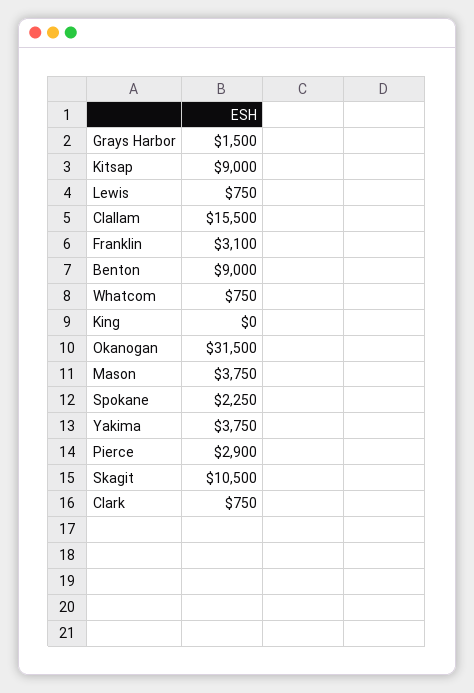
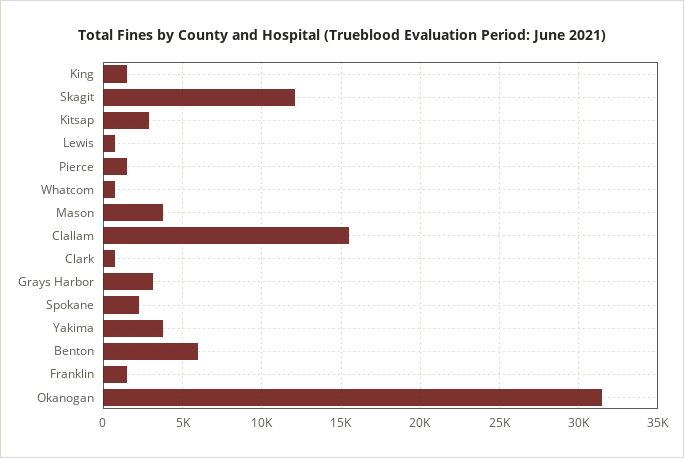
Grays Harbor: 1500 -> 3000
Kitsap: 9000 -> 3000
Franklin: 3100 -> 1500
Benton: 9000 -> 6000
King: 0 -> 1500
Pierce: 2900 -> 1500
Skagit: 10500 -> 12000

